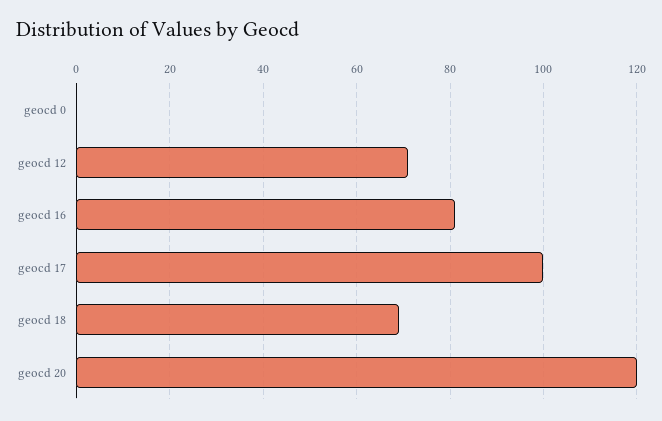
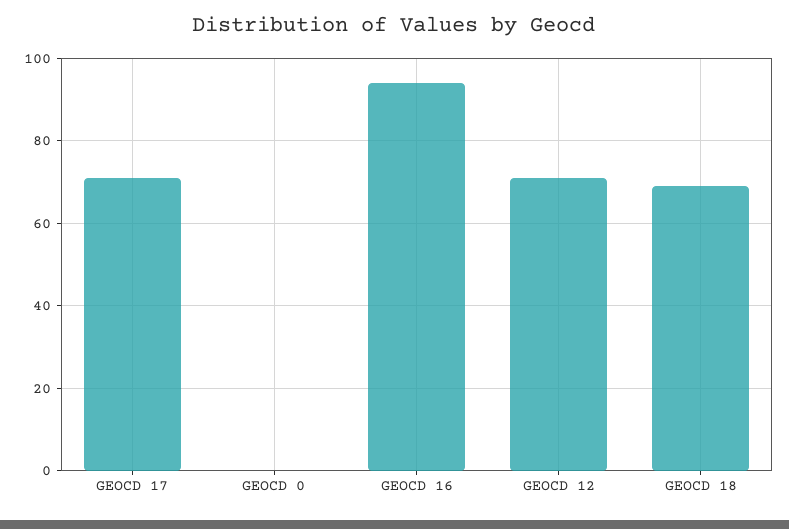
geocd 16: 80 -> 95
geocd 17: 100 -> 70
geocd 20: 120 -> none

